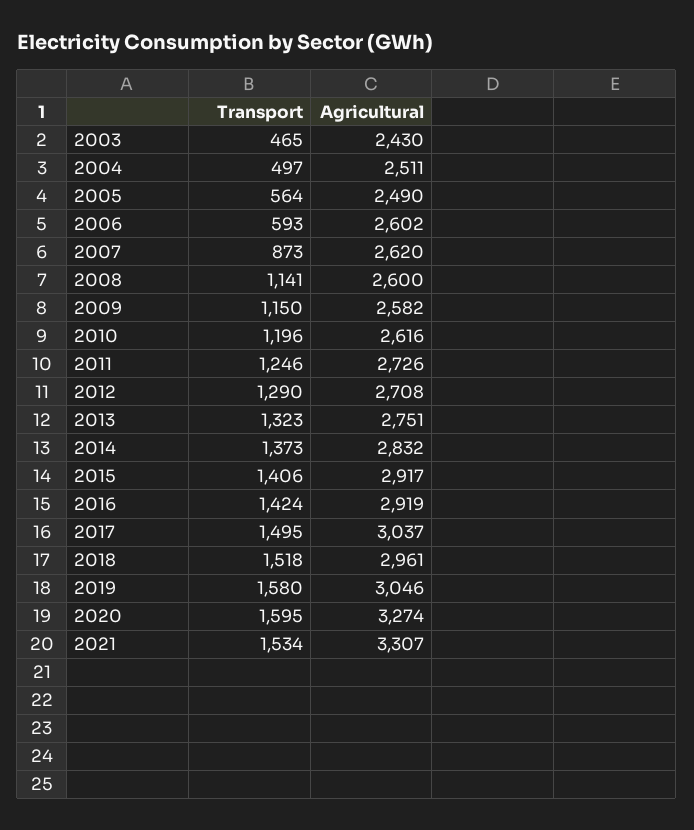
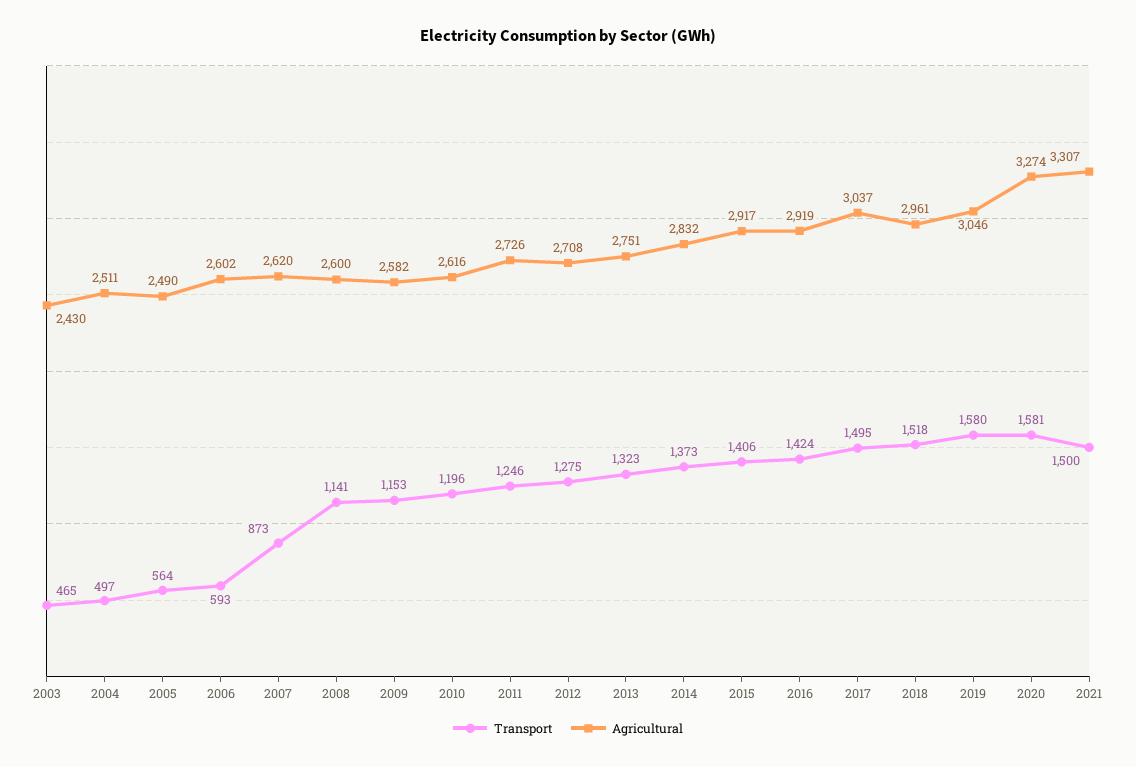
Transport, 2009: 1150 -> 1153
Transport, 2012: 1290 -> 1275
Transport, 2020: 1595 -> 1581
Transport, 2021: 1534 -> 1500

